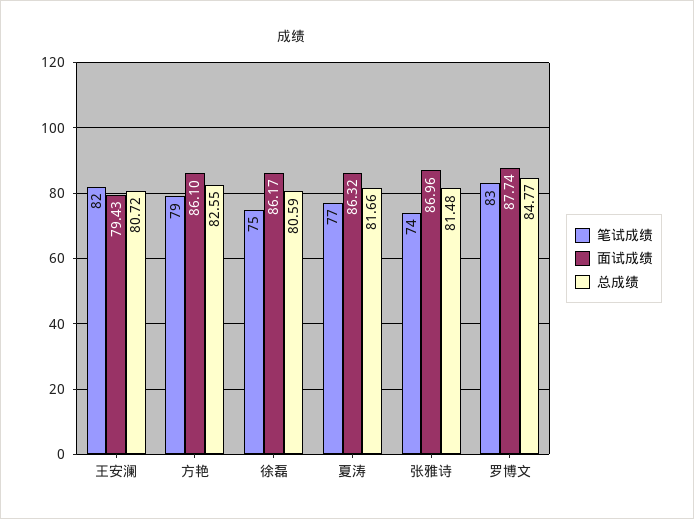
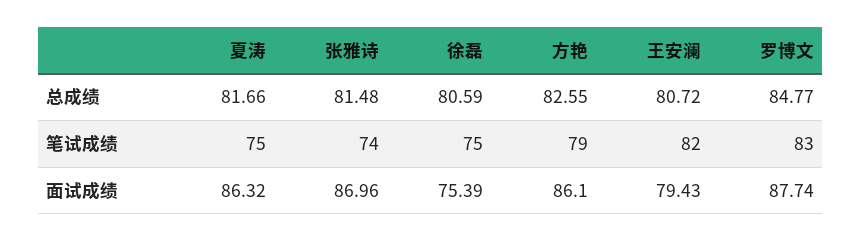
面试成绩, 徐磊: 86.17 -> 75.39
笔试成绩, 夏涛: 77 -> 75

